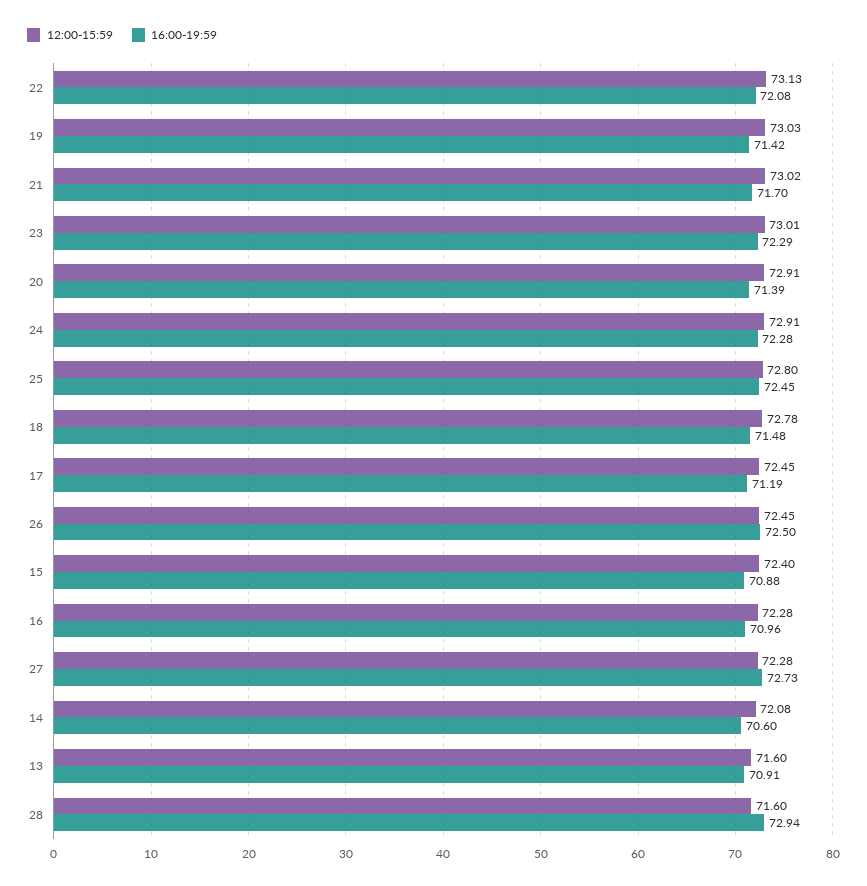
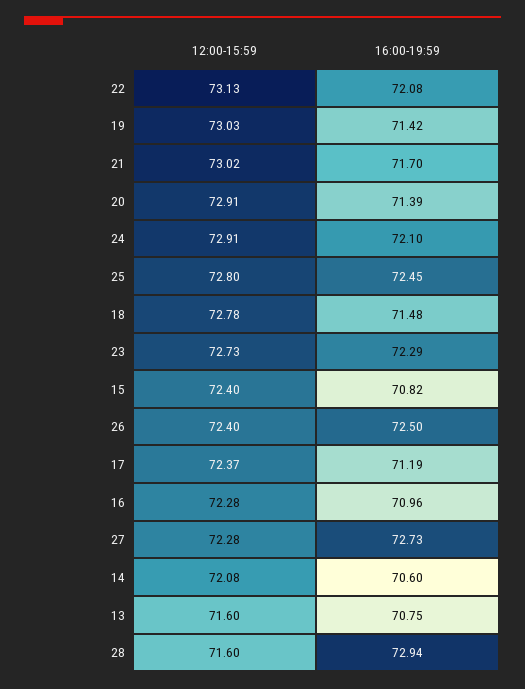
12:00-15:59, 23: 73.01 -> 72.73
16:00-19:59, 24: 72.28 -> 72.1
12:00-15:59, 17: 72.45 -> 72.37
12:00-15:59, 26: 72.45 -> 72.4
16:00-19:59, 15: 70.88 -> 70.82
16:00-19:59, 13: 70.91 -> 70.75

